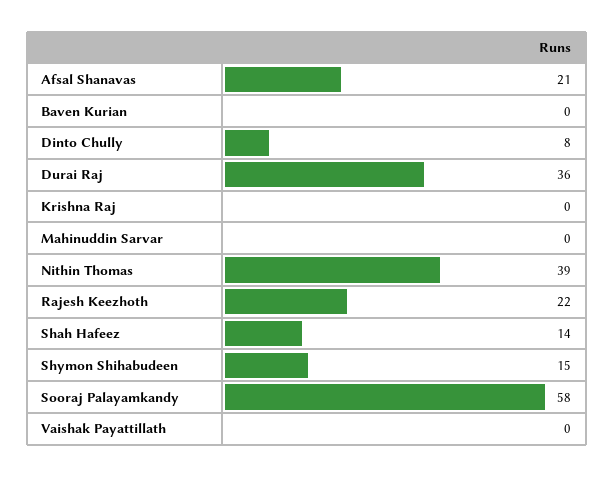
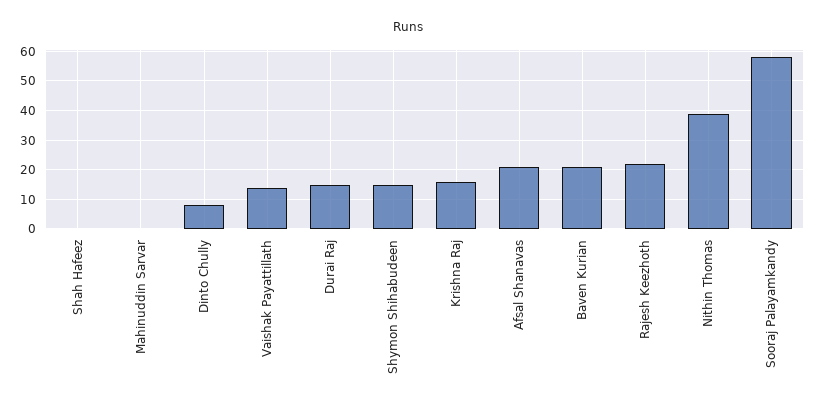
Baven Kurian: 0 -> 20
Durai Raj: 36 -> 15
Krishna Raj: 0 -> 15
Shah Hafeez: 14 -> 0
Vaishak Payattillath: 0 -> 15

